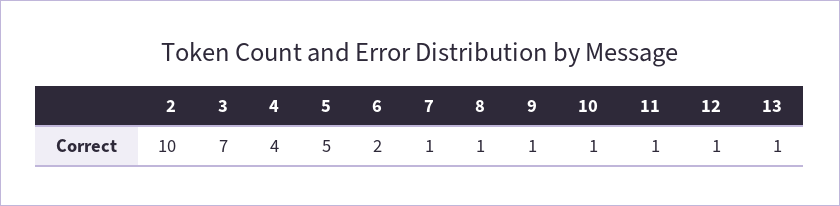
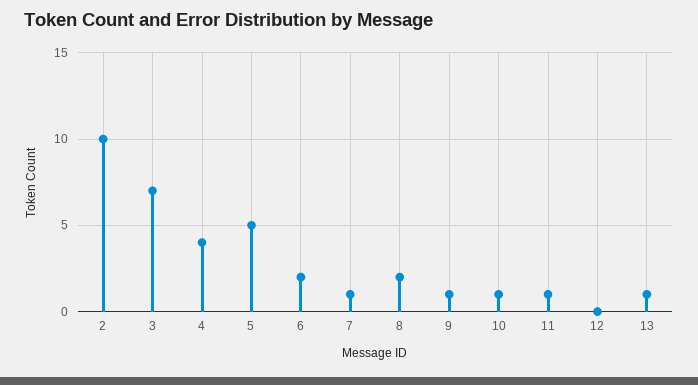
8: 1 -> 2
12: 1 -> 0

